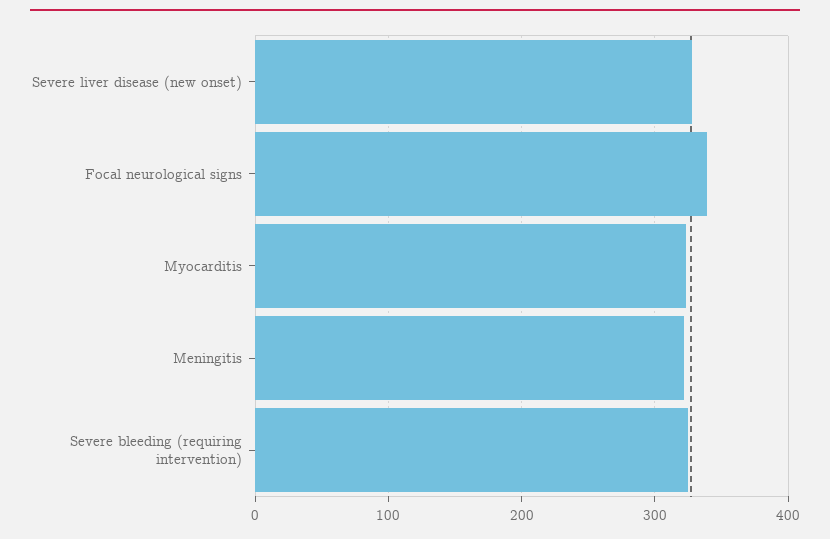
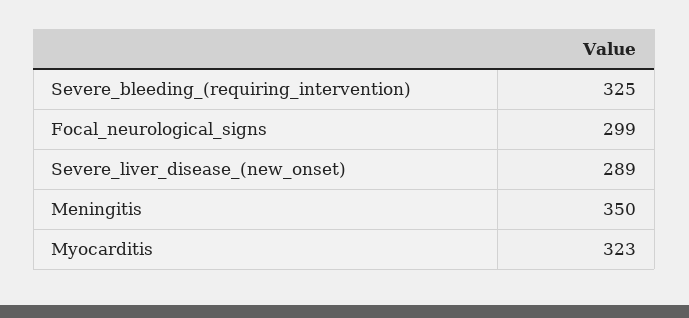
Severe liver disease (new onset): 330 -> 289
Focal neurological signs: 340 -> 299
Meningitis: 320 -> 350

